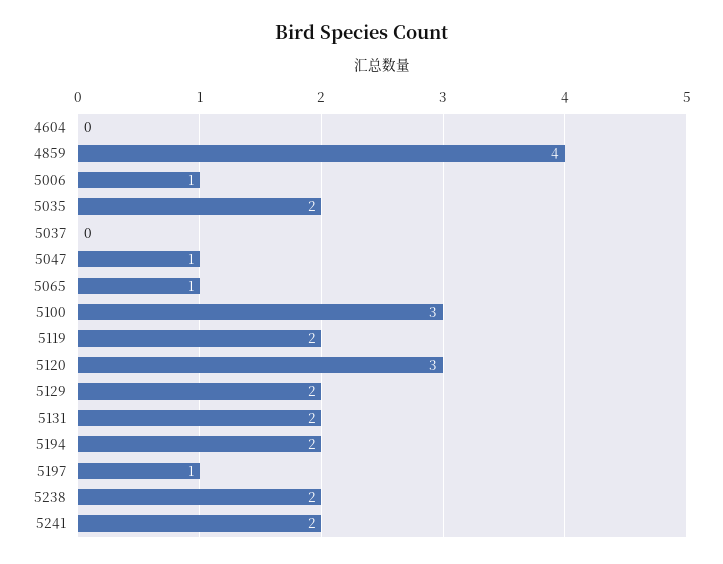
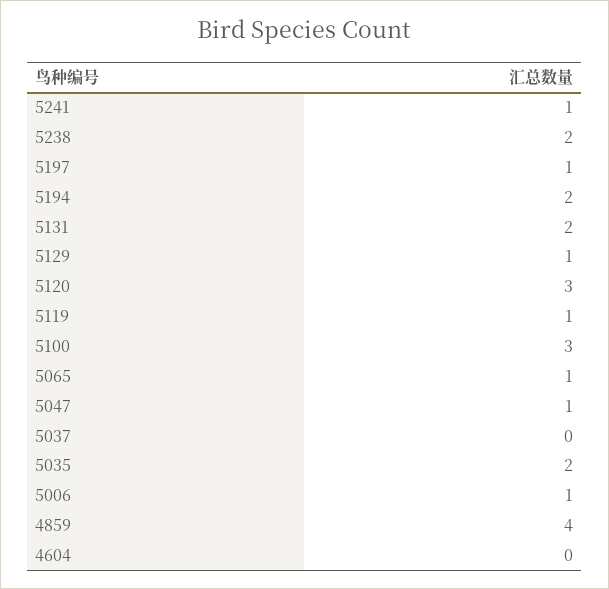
5119: 2 -> 1
5129: 2 -> 1
5241: 2 -> 1

